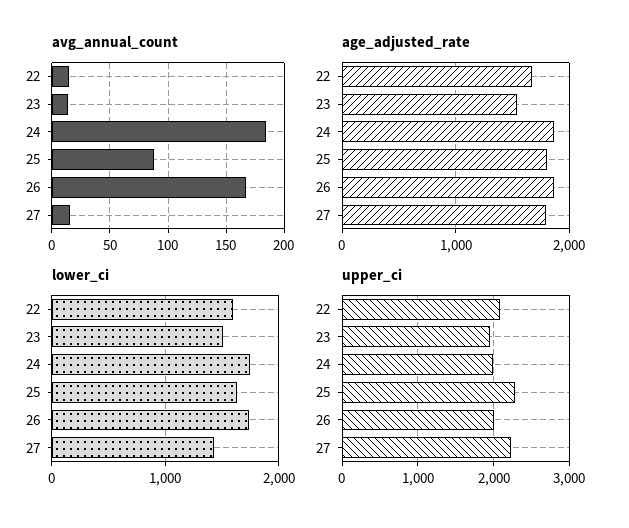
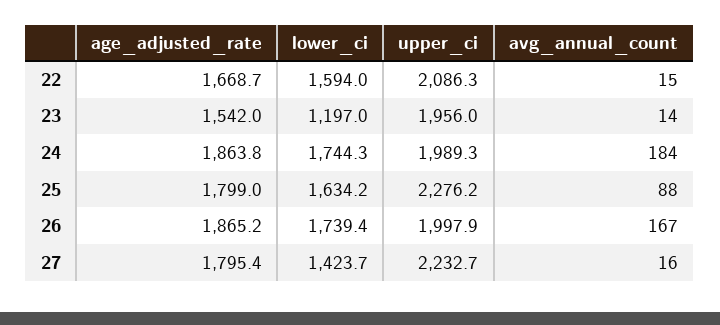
lower_ci, 23: 1500 -> 1197

